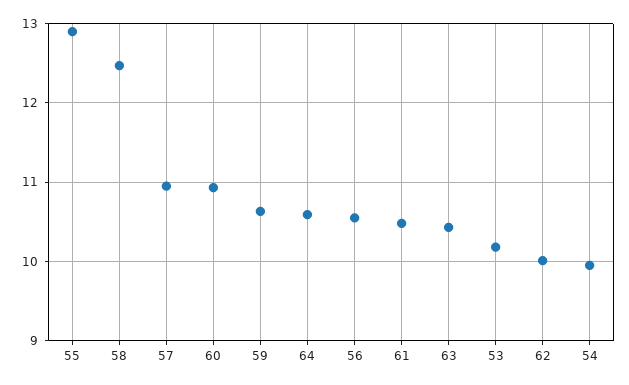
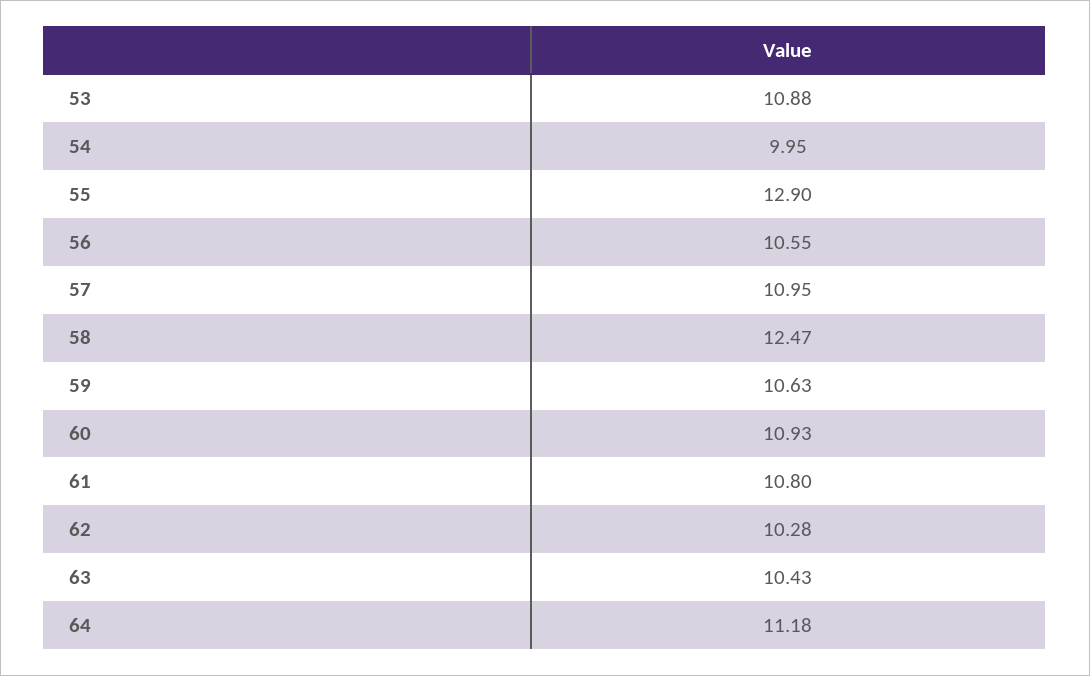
64: 10.6 -> 11.18
61: 10.5 -> 10.8
53: 10.2 -> 10.88
62: 10 -> 10.28

